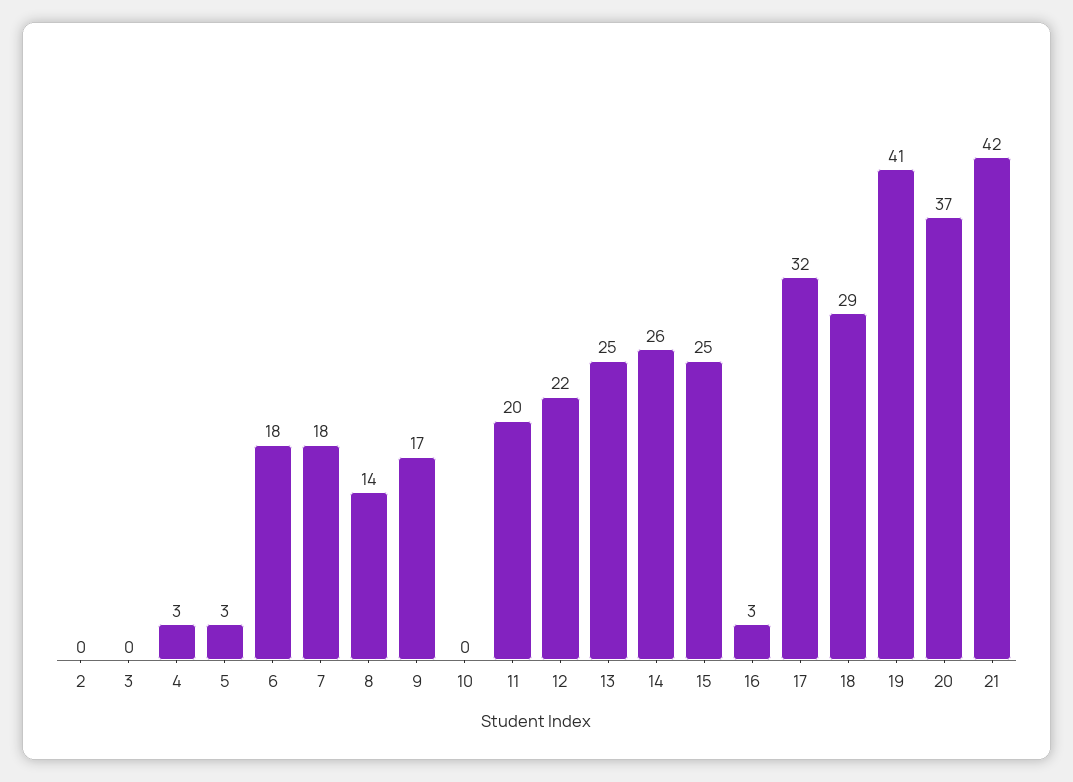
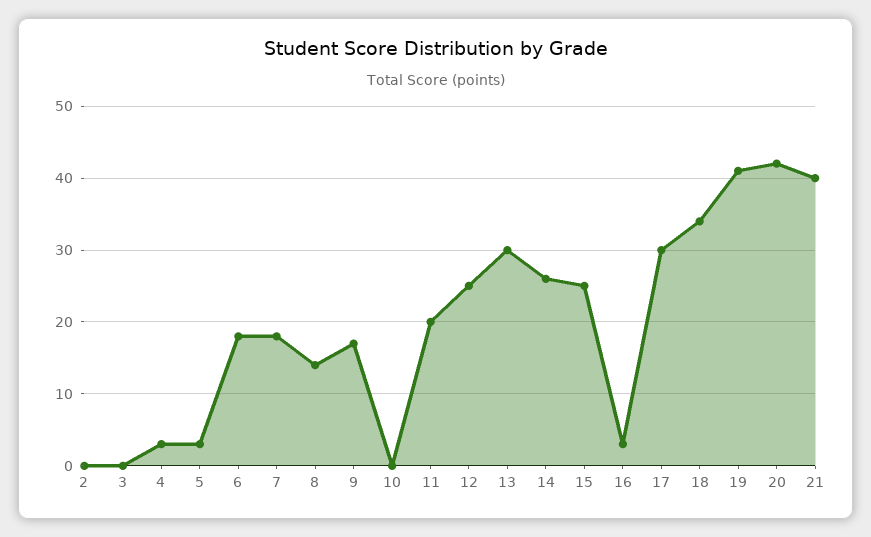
12: 22 -> 25
13: 25 -> 30
17: 32 -> 30
18: 29 -> 34
20: 37 -> 42
21: 42 -> 40

